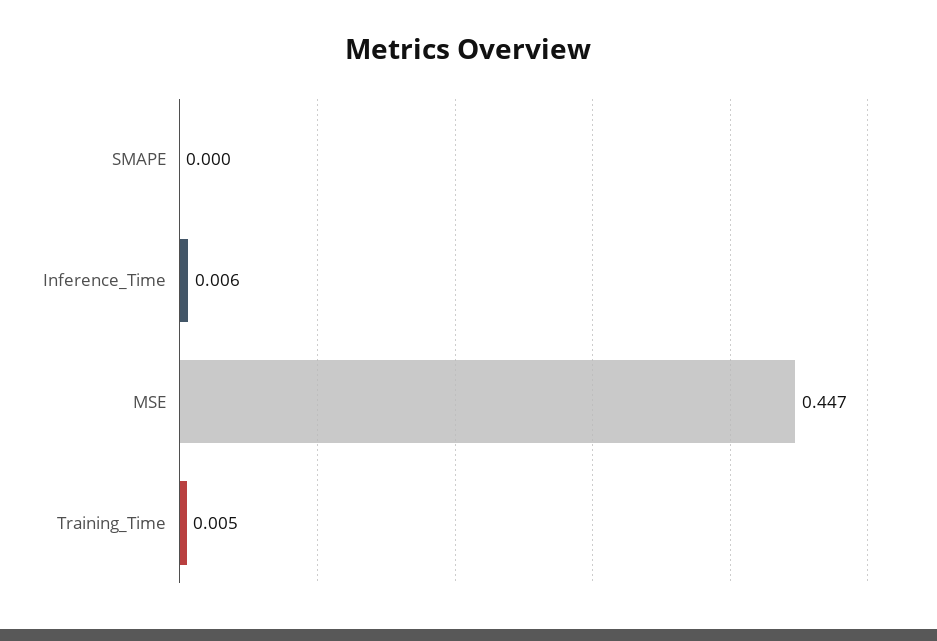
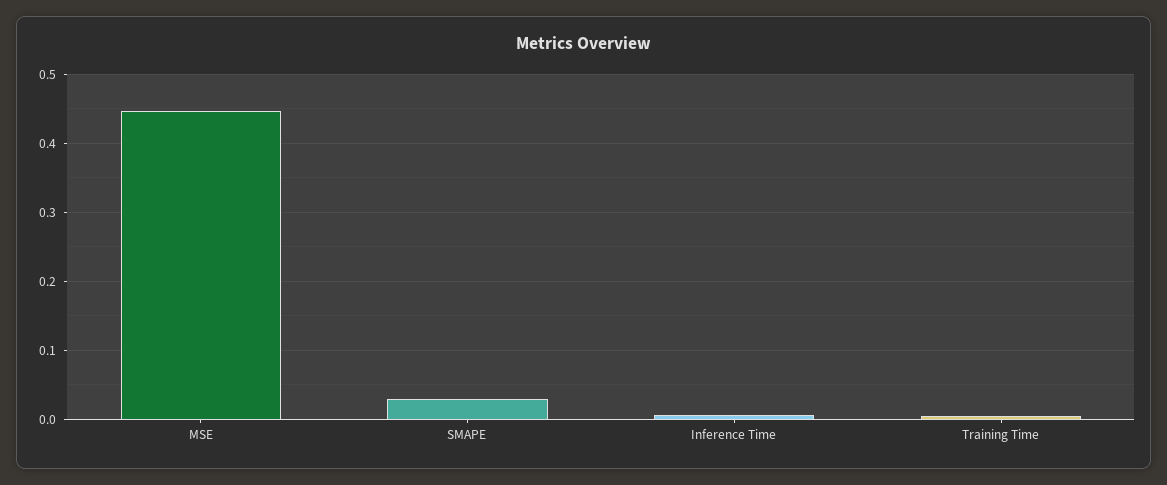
SMAPE: 0 -> 0.03

